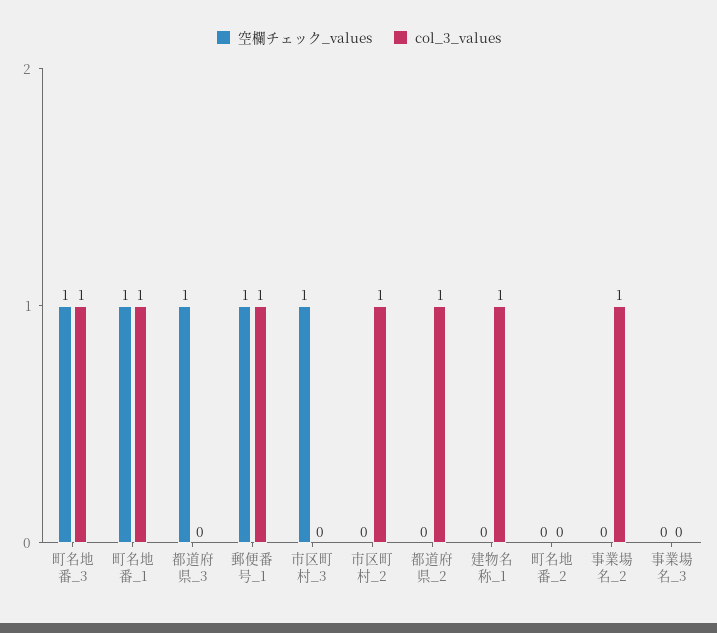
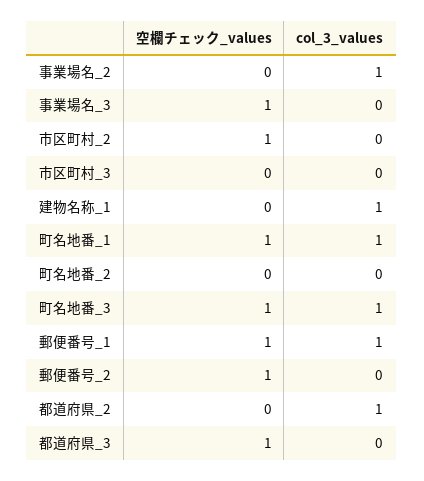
空欄チェック_values, 市区町村_3: 1 -> 0
空欄チェック_values, 市区町村_2: 0 -> 1
col_3_values, 市区町村_2: 1 -> 0
空欄チェック_values, 事業場名_3: 0 -> 1
空欄チェック_values, 郵便番号_2: none -> 1
col_3_values, 郵便番号_2: none -> 0

